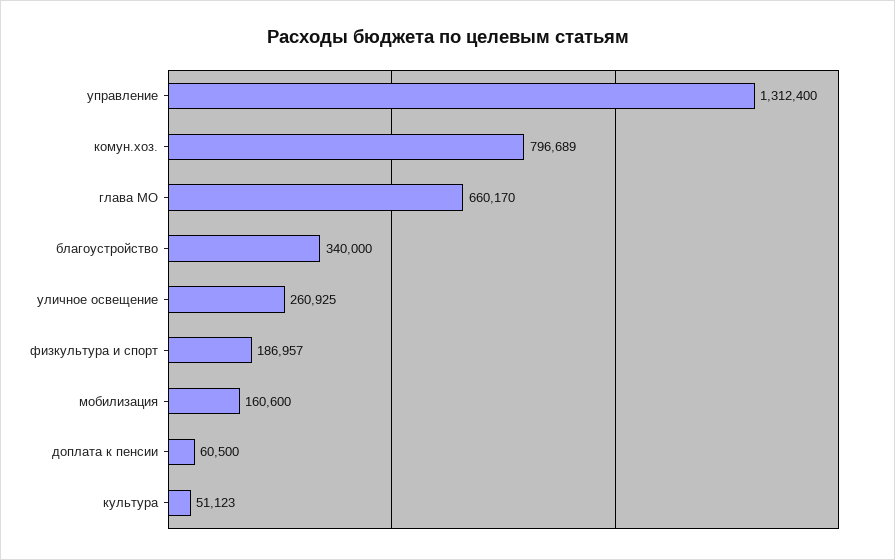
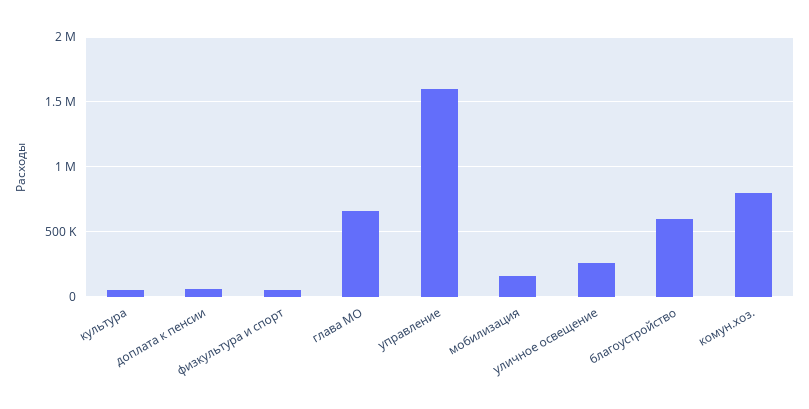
управление: 1312400 -> 1600000
благоустройство: 340000 -> 600000
физкультура и спорт: 186957 -> 50000

